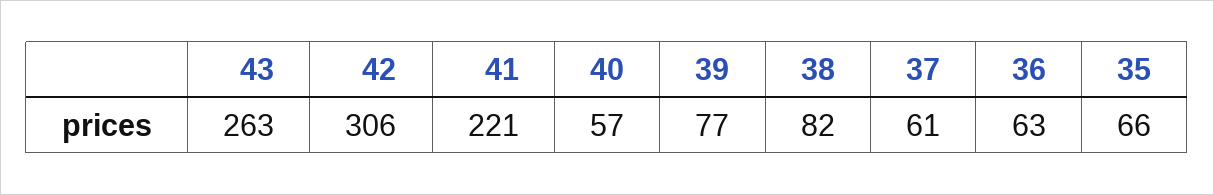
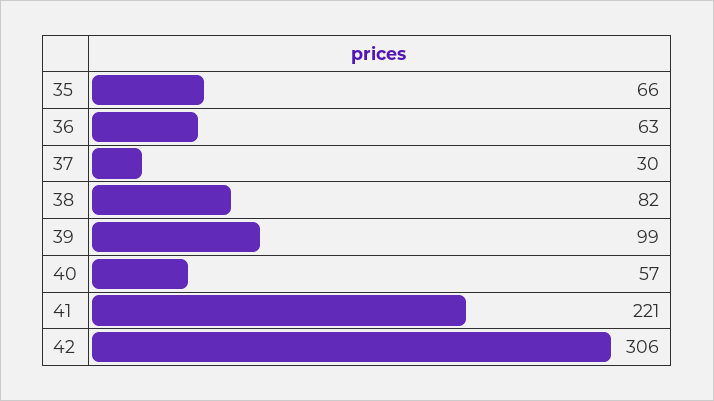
43: 263 -> none
39: 77 -> 99
37: 61 -> 30

